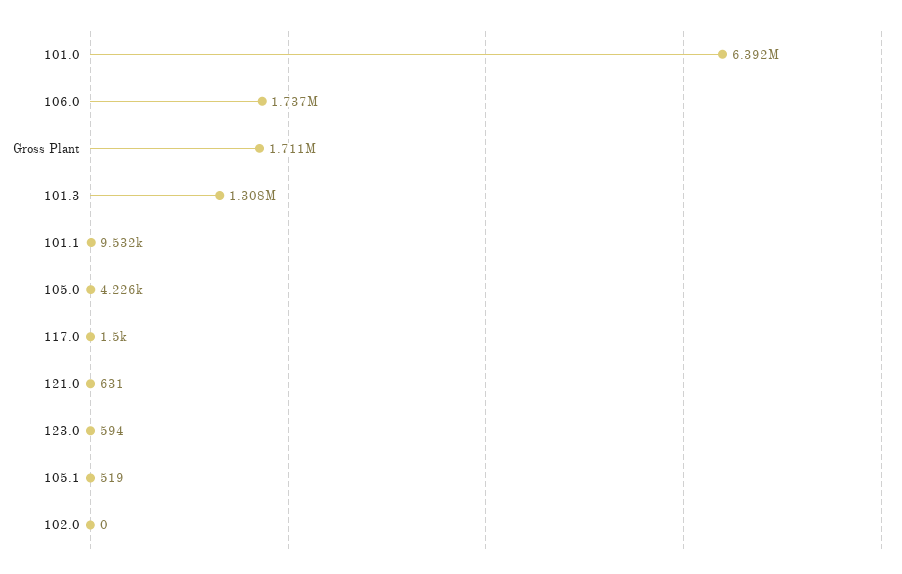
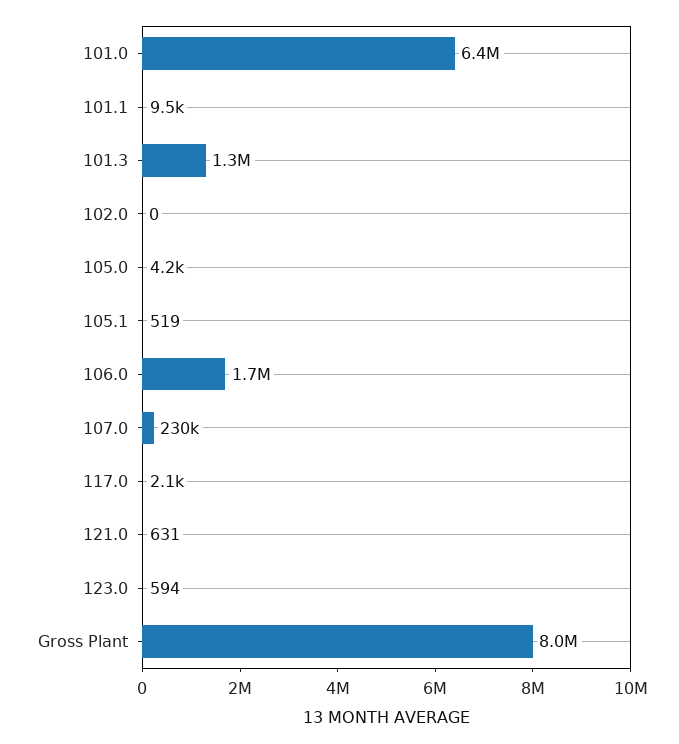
Gross Plant: 1711000 -> 8000000
117.0: 1500 -> 2100
107.0: none -> 230000

